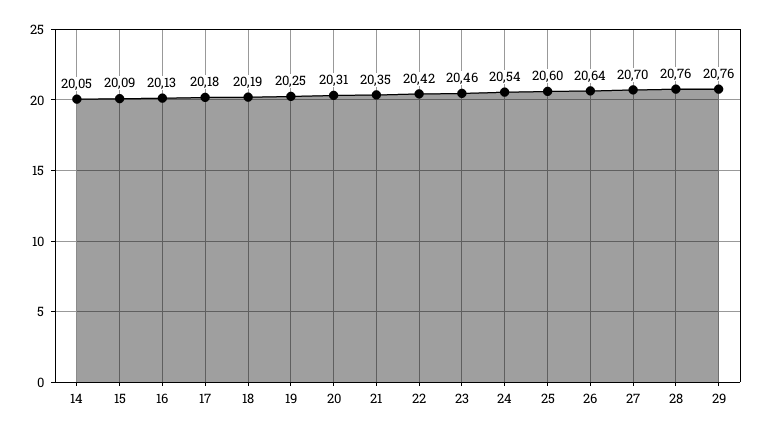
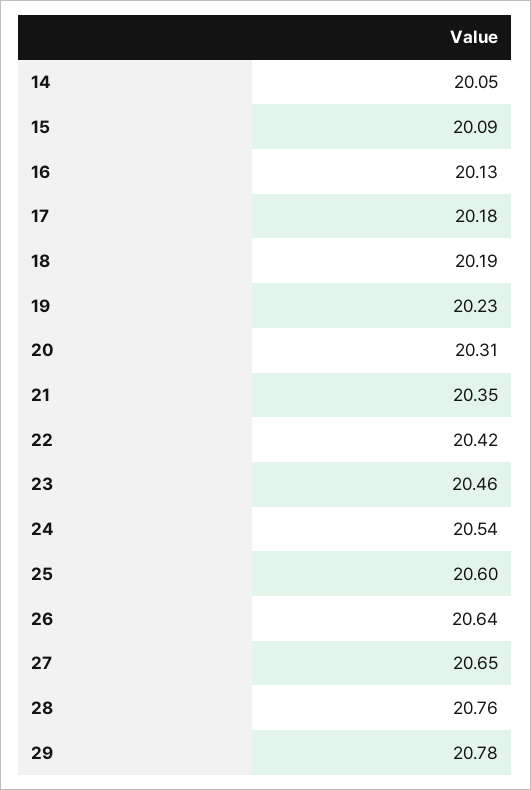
19: 20.25 -> 20.23
27: 20.7 -> 20.65
29: 20.76 -> 20.78

